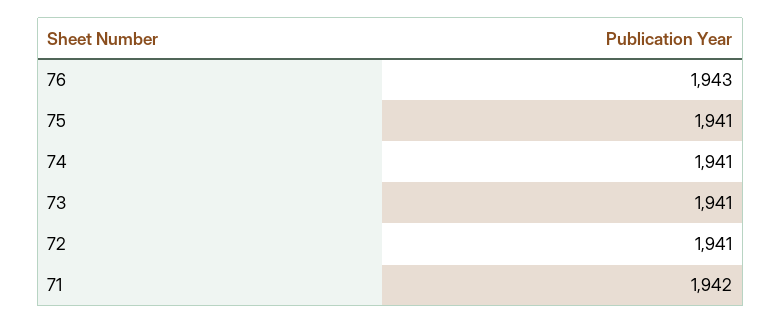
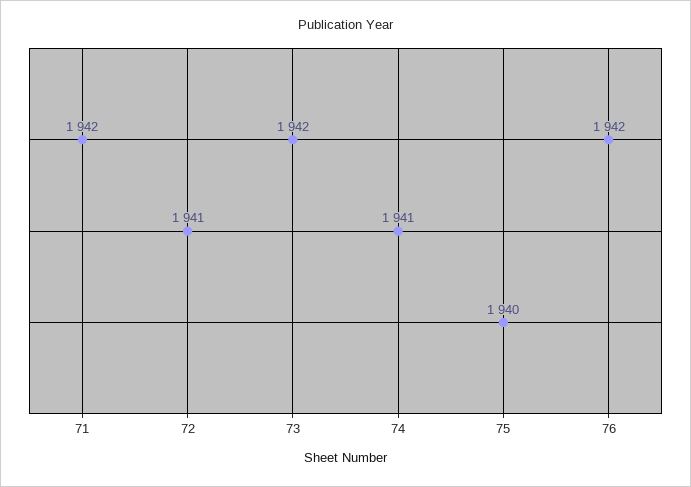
76: 1943 -> 1942
75: 1941 -> 1940
73: 1941 -> 1942

